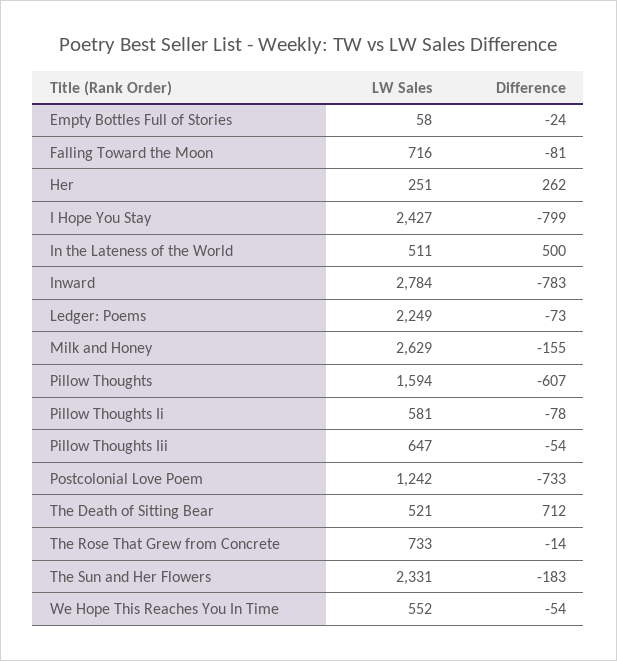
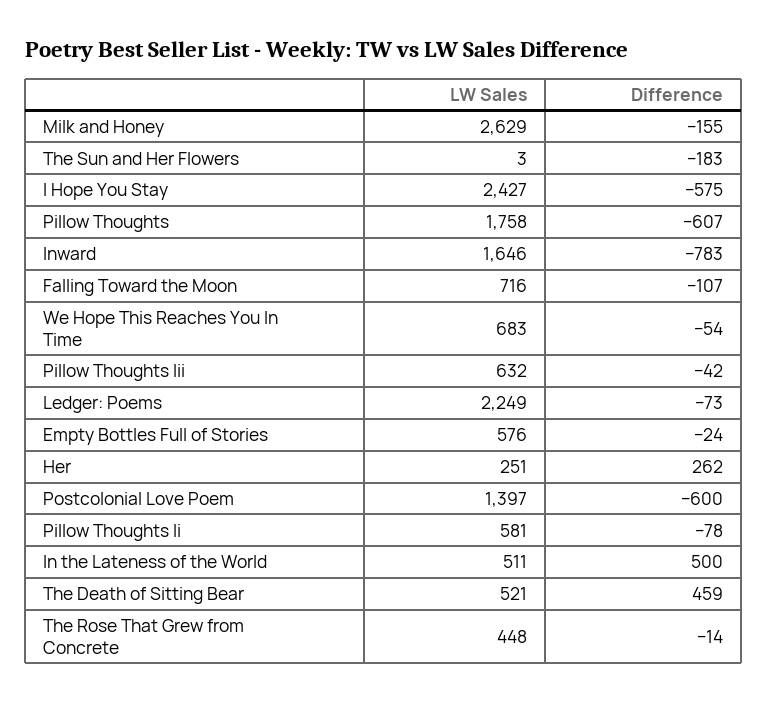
LW Sales, Empty Bottles Full of Stories: 58 -> 576
Difference, Falling Toward the Moon: -81 -> -107
Difference, I Hope You Stay: -799 -> -575
LW Sales, Inward: 2784 -> 1646
LW Sales, Pillow Thoughts: 1594 -> 1758
LW Sales, Pillow Thoughts Iii: 647 -> 632
Difference, Pillow Thoughts Iii: -54 -> -42
LW Sales, Postcolonial Love Poem: 1242 -> 1397
Difference, Postcolonial Love Poem: -733 -> -600
Difference, The Death of Sitting Bear: 712 -> 459
LW Sales, The Rose That Grew from Concrete: 733 -> 448
LW Sales, The Sun and Her Flowers: 2331 -> 3
LW Sales, We Hope This Reaches You In Time: 552 -> 683

